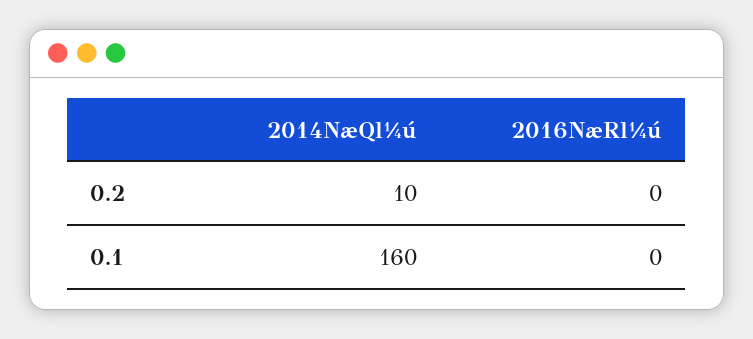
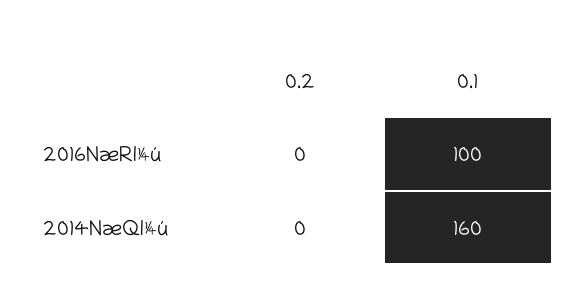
2014NæQl¼ú, 0.2: 10 -> 0
2016NæRl¼ú, 0.1: 0 -> 100

